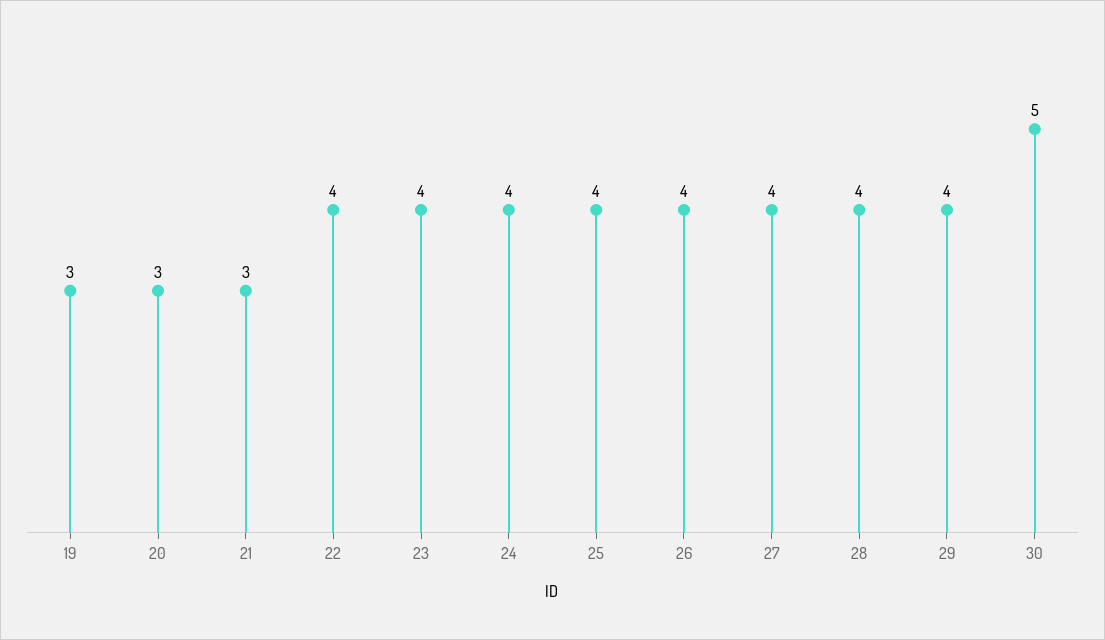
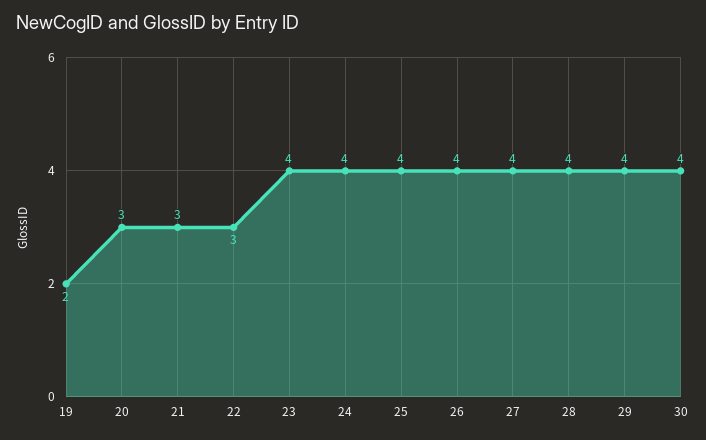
19: 3 -> 2
22: 4 -> 3
30: 5 -> 4

